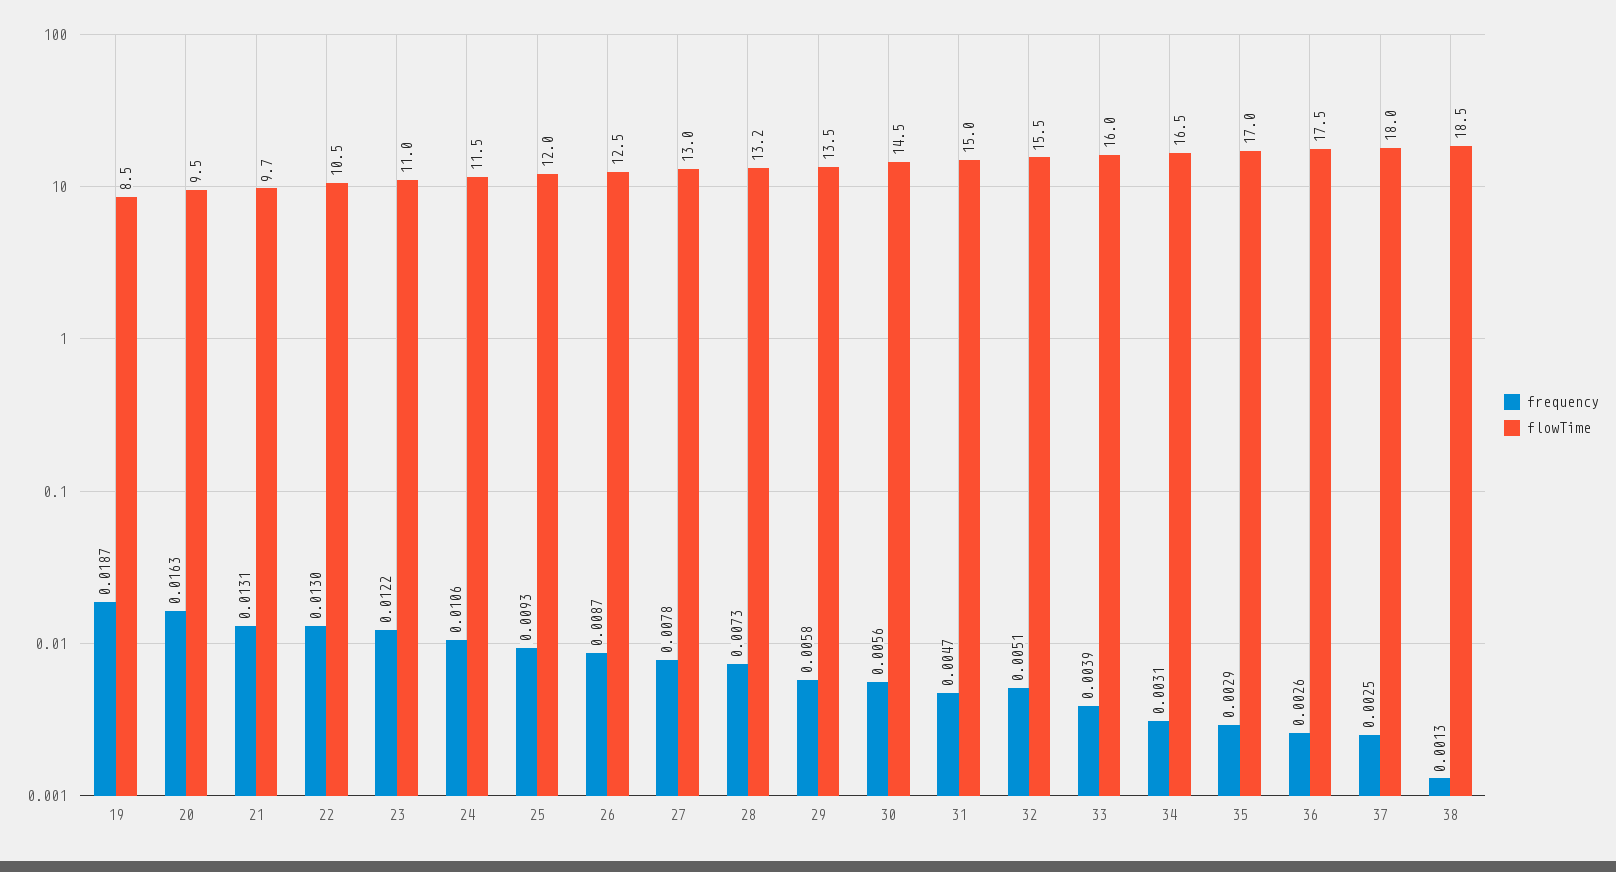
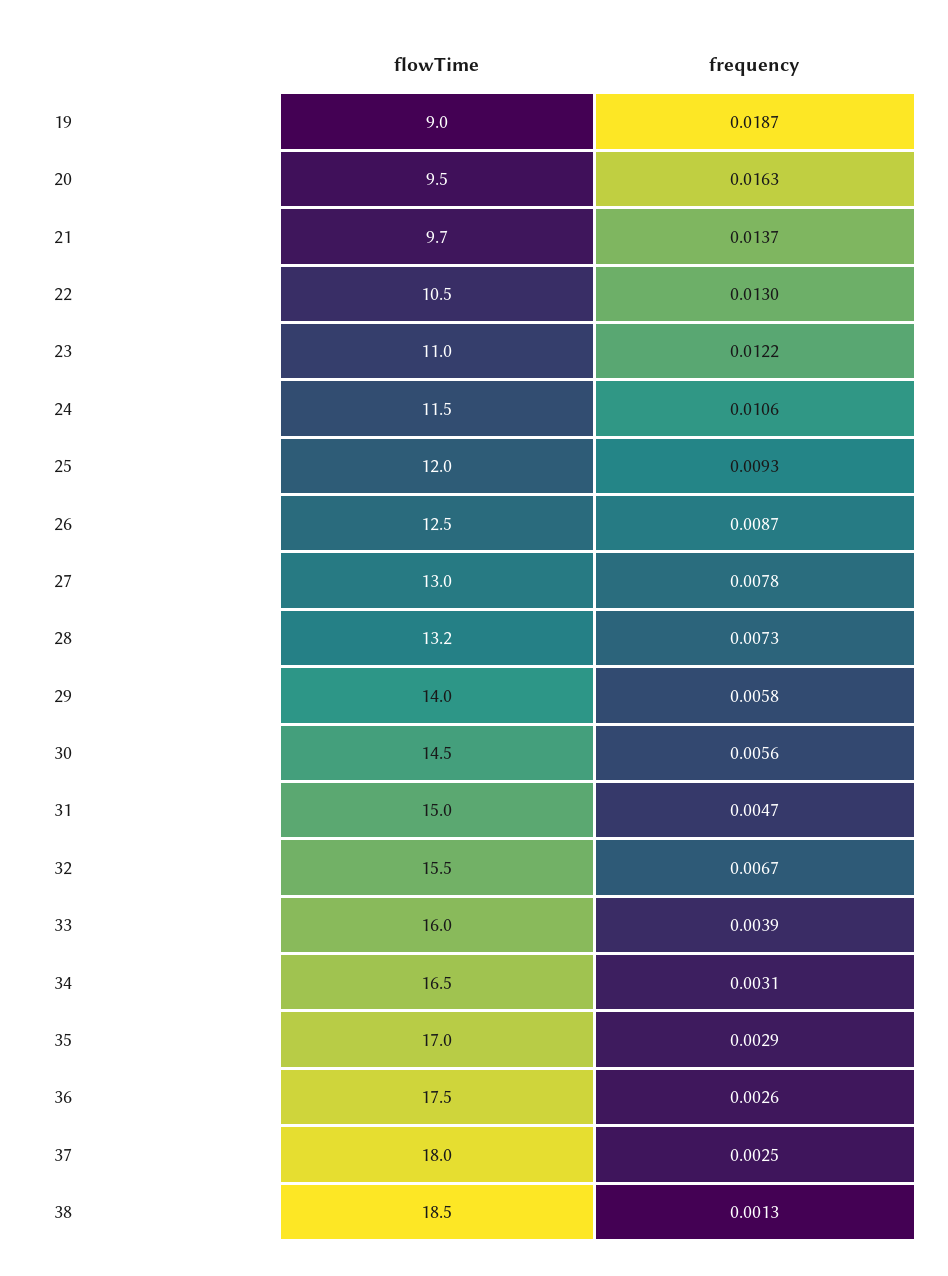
flowTime, 19: 8.5 -> 9
frequency, 21: 0.0131 -> 0.0137
flowTime, 29: 13.5 -> 14
frequency, 32: 0.0051 -> 0.0067

